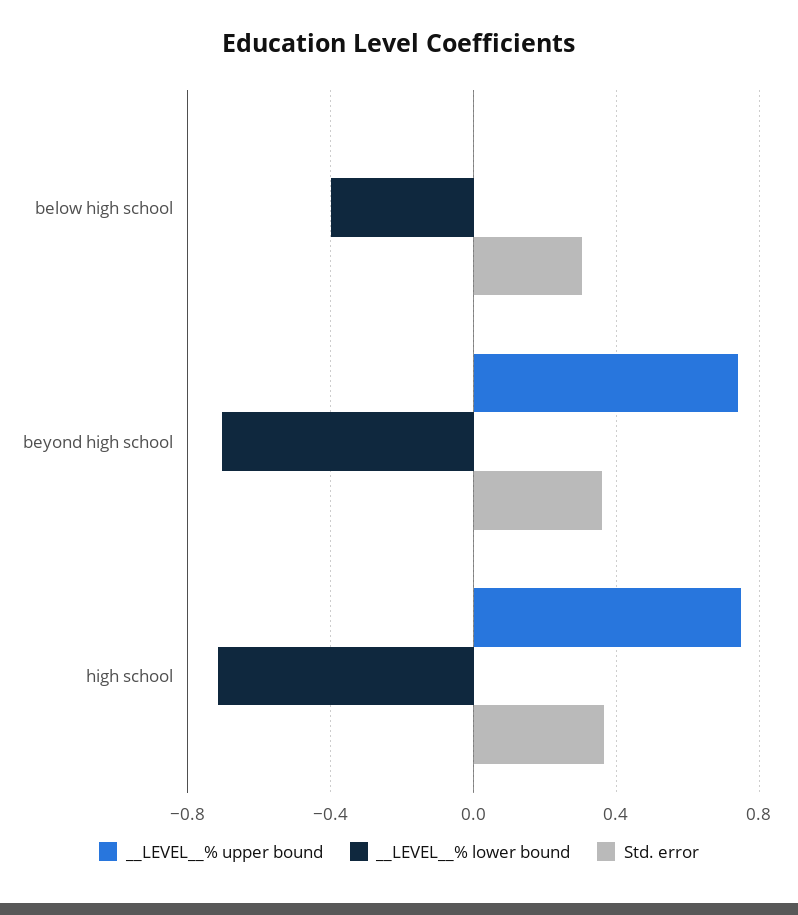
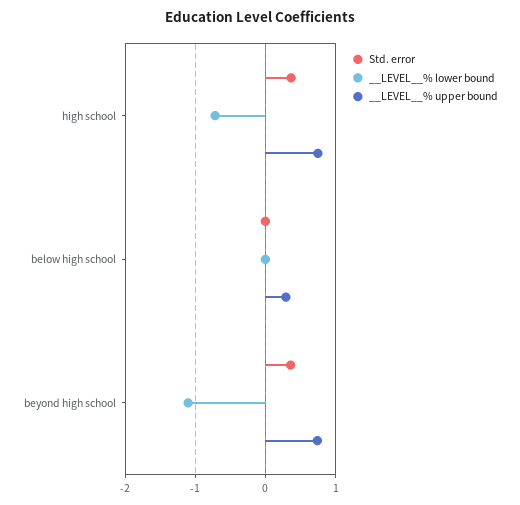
__LEVEL__% upper bound, below high school: 0 -> 0.3
__LEVEL__% lower bound, below high school: -0.4 -> 0
Std. error, below high school: 0.3 -> 0
__LEVEL__% lower bound, beyond high school: -0.7 -> -1.1

